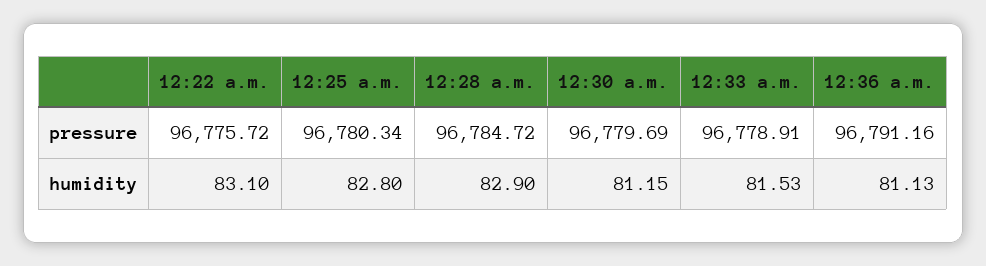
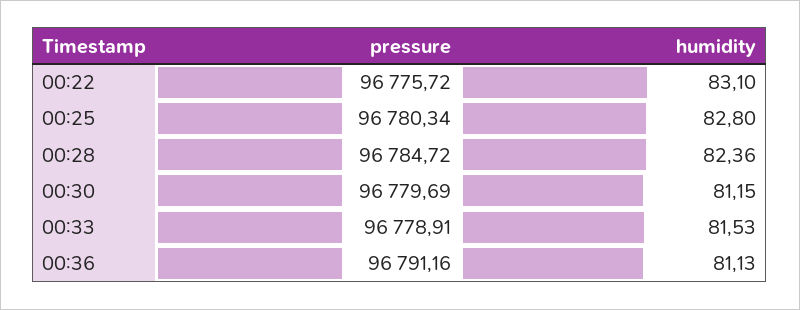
12:28 a.m., humidity: 82.9 -> 82.36

